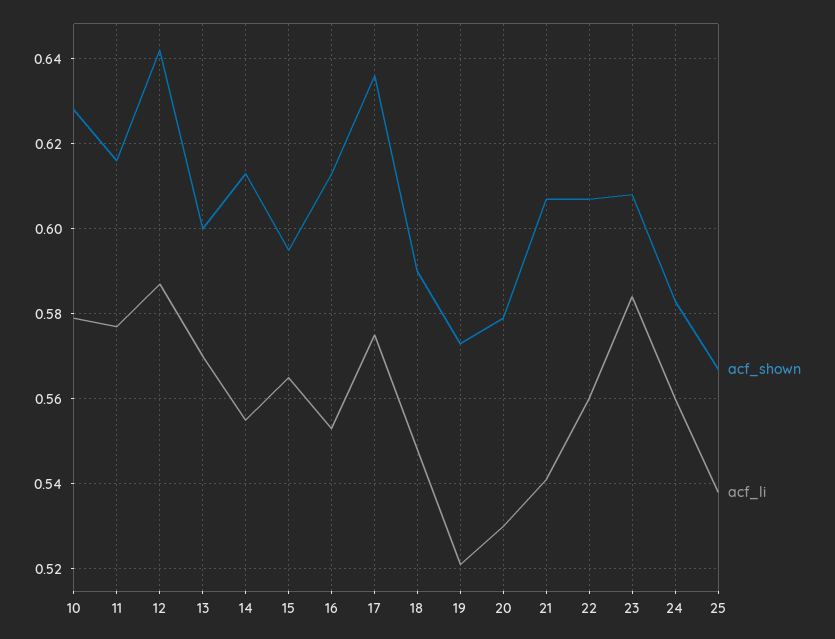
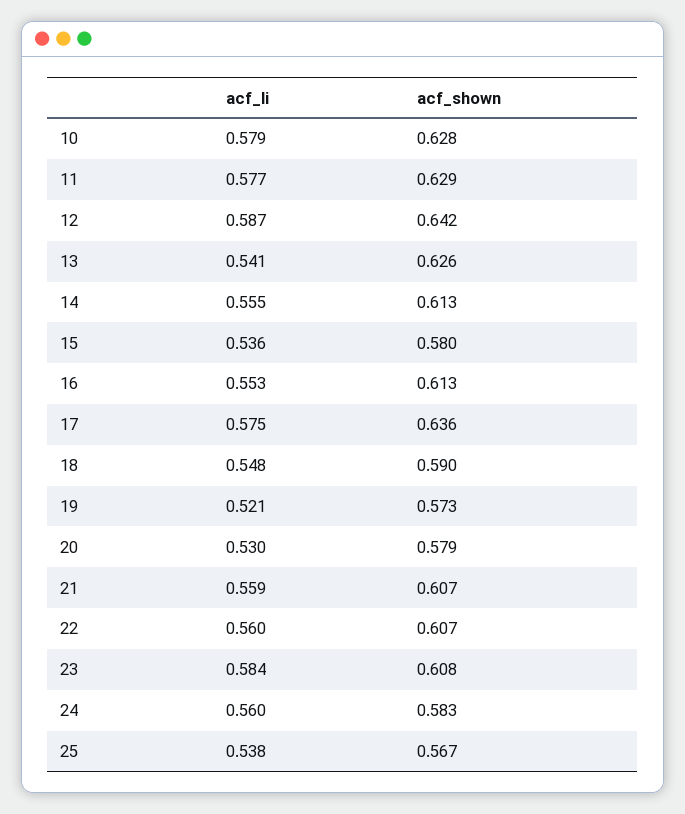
acf_shown, 11: 0.615 -> 0.629
acf_shown, 13: 0.6 -> 0.626
acf_li, 13: 0.57 -> 0.541
acf_shown, 15: 0.595 -> 0.58
acf_li, 15: 0.565 -> 0.536
acf_li, 21: 0.54 -> 0.559

